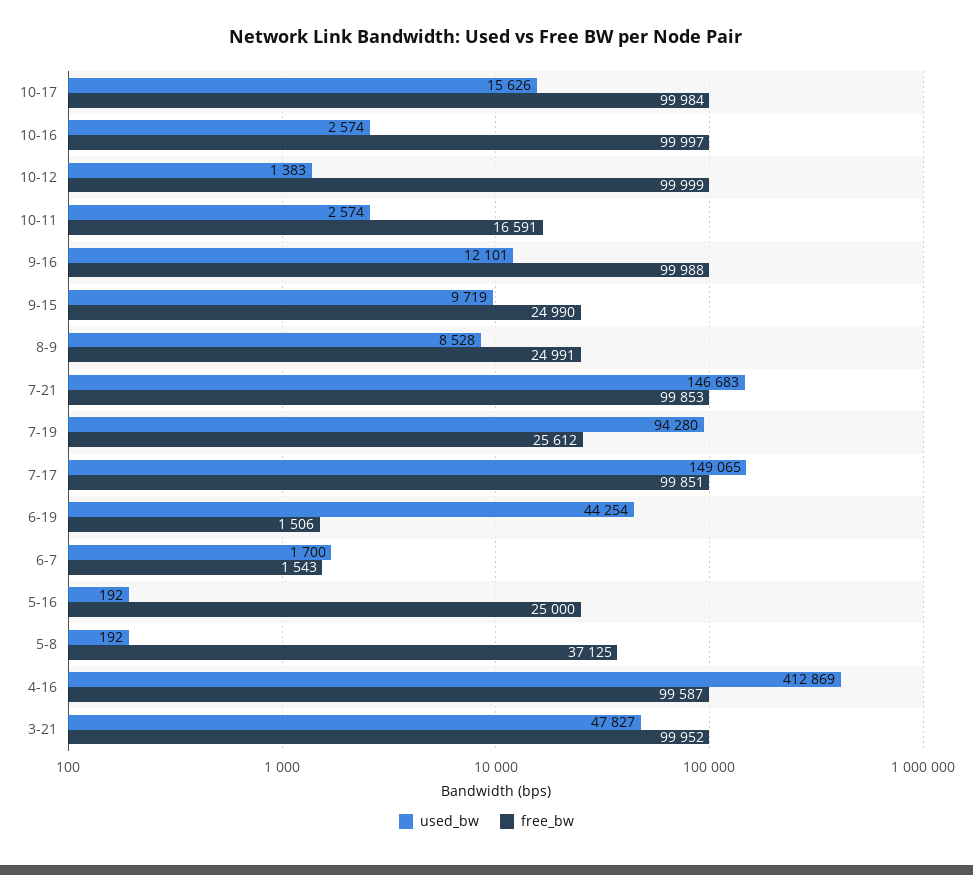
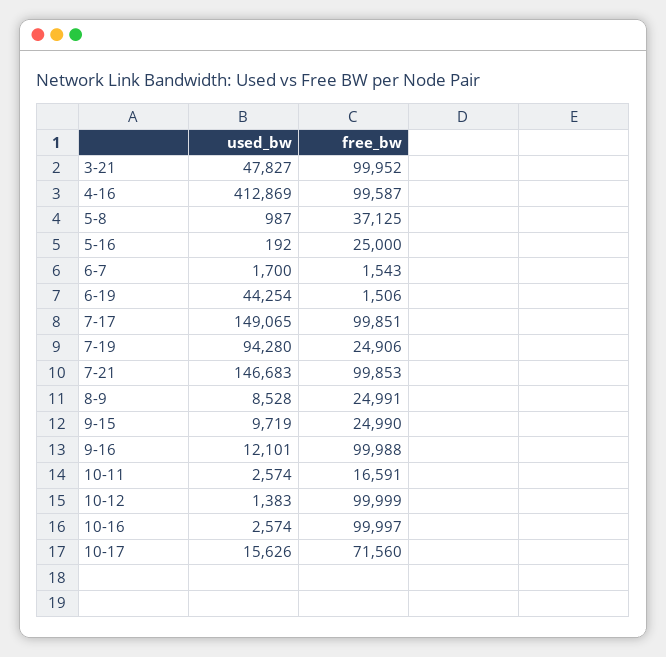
free_bw, 10-17: 99984 -> 71560
free_bw, 7-19: 25612 -> 24906
used_bw, 5-8: 192 -> 987

